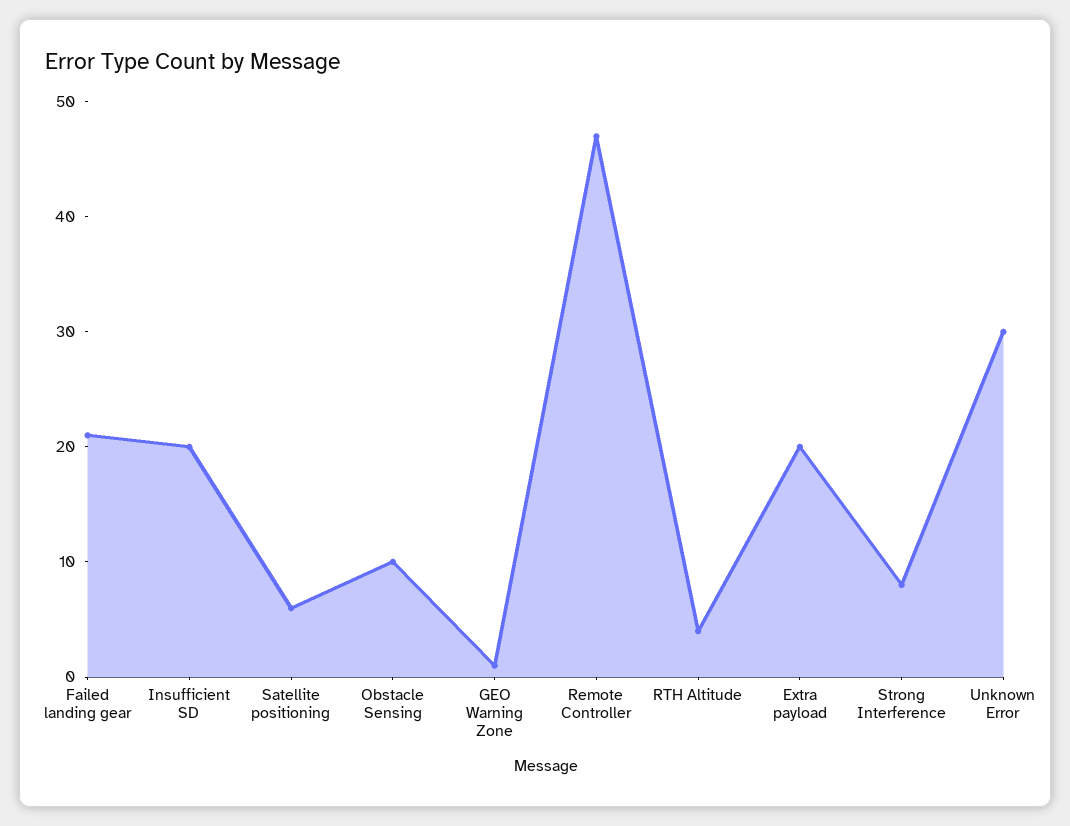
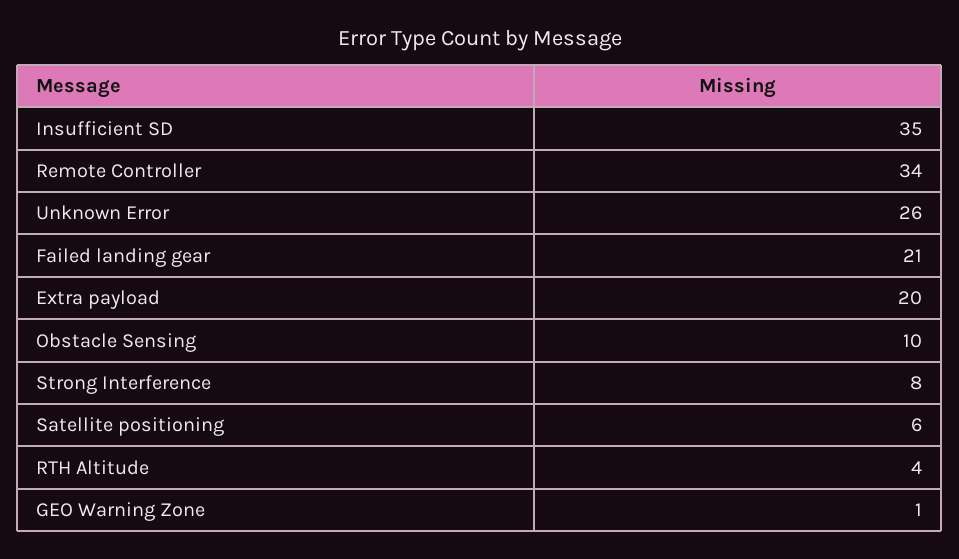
Insufficient SD: 20 -> 35
Remote Controller: 47 -> 34
Unknown Error: 30 -> 26

